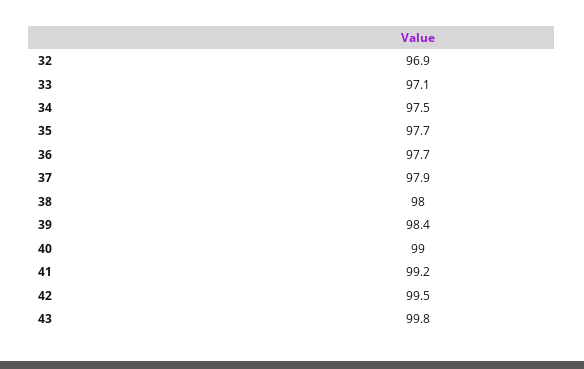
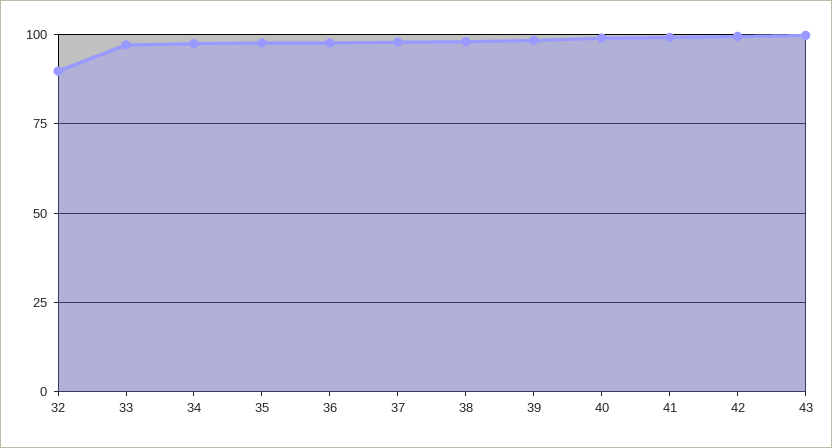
32: 96.9 -> 90

